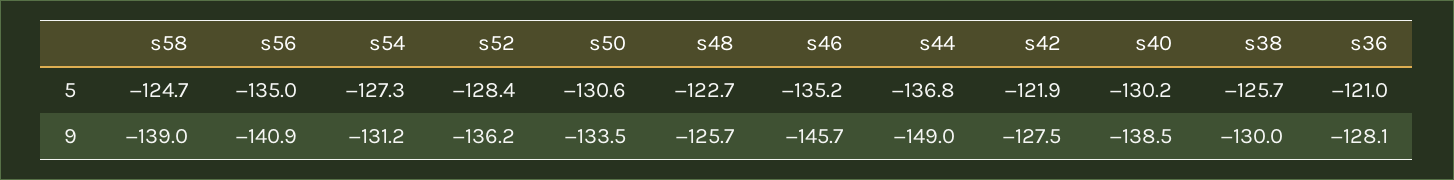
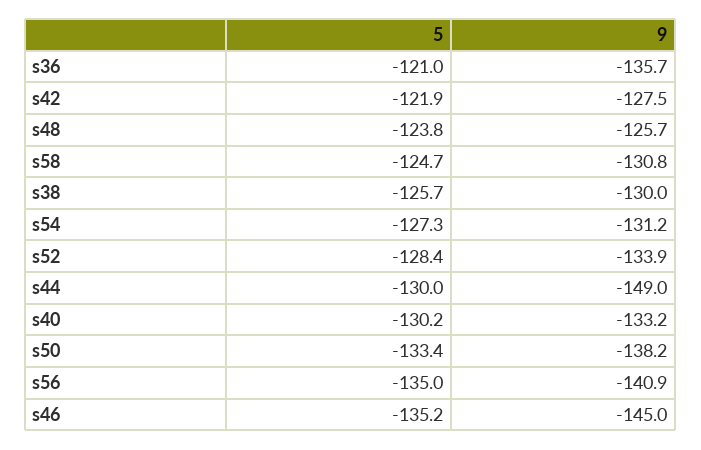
s50, 5: -130.6 -> -133.4
s48, 5: -122.7 -> -123.8
s44, 5: -136.8 -> -130
s58, 9: -139 -> -130.8
s52, 9: -136.2 -> -133.9
s50, 9: -133.5 -> -138.2
s46, 9: -145.7 -> -145
s40, 9: -138.5 -> -133.2
s36, 9: -128.1 -> -135.7

